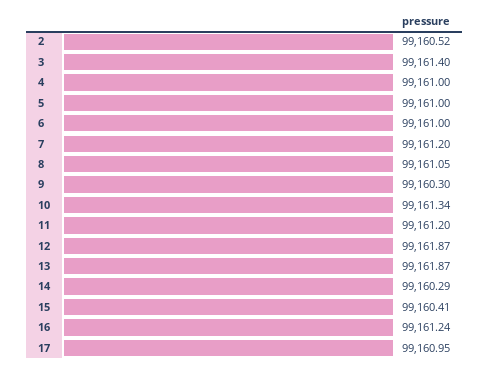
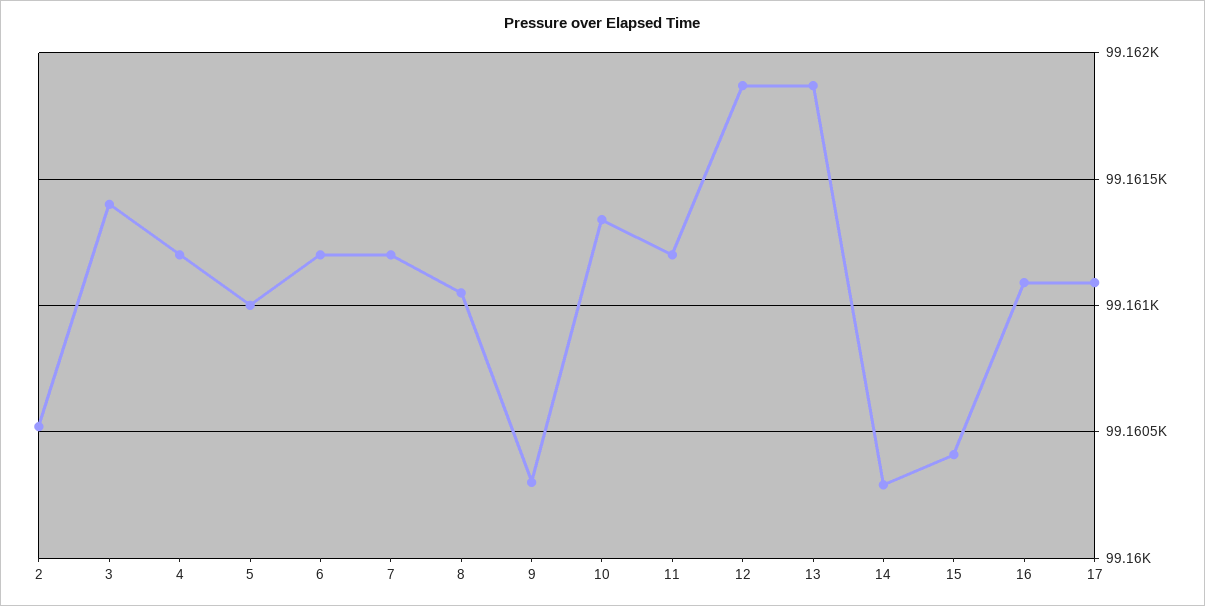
4: 99161 -> 99161.2
6: 99161 -> 99161.2
16: 99161.24 -> 99161.1
17: 99160.95 -> 99161.1

